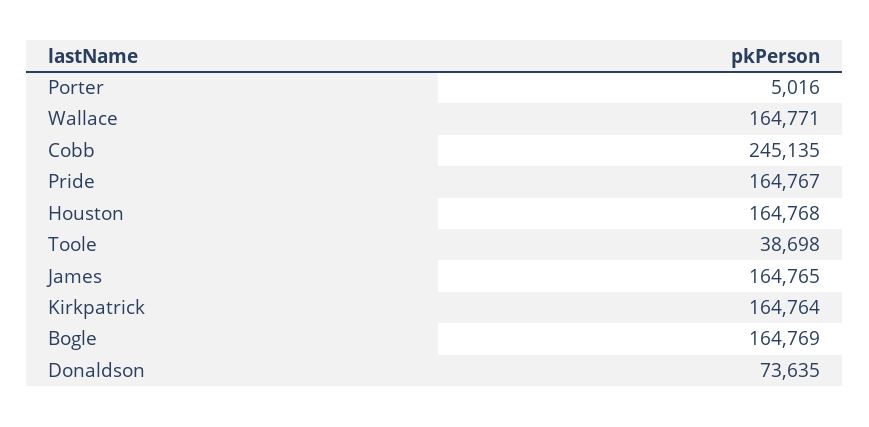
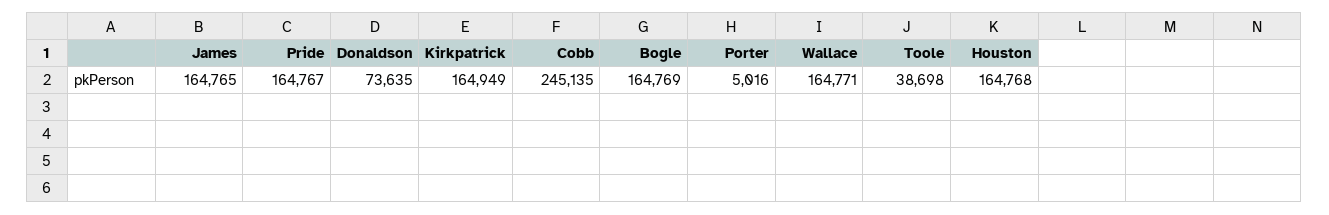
Kirkpatrick: 164764 -> 164949

